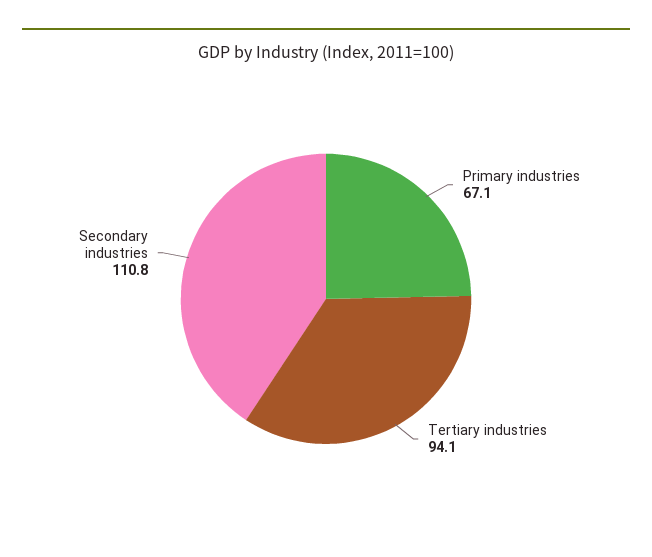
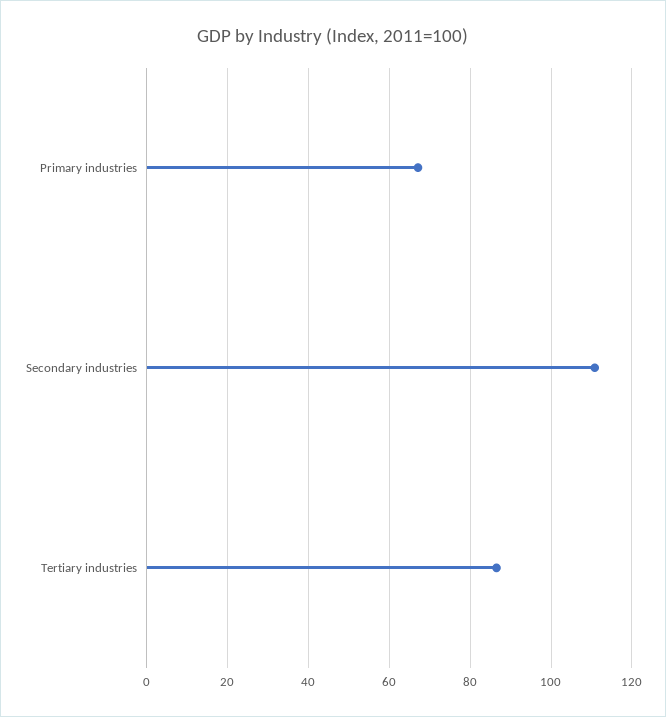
Tertiary industries: 94.1 -> 86

